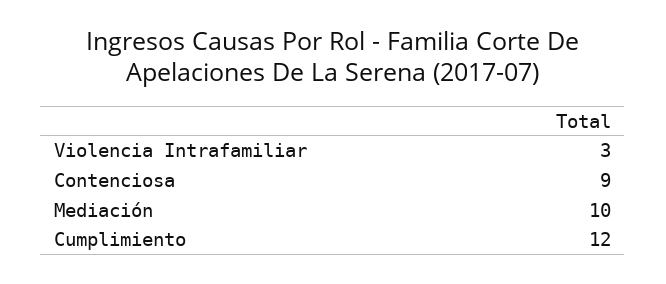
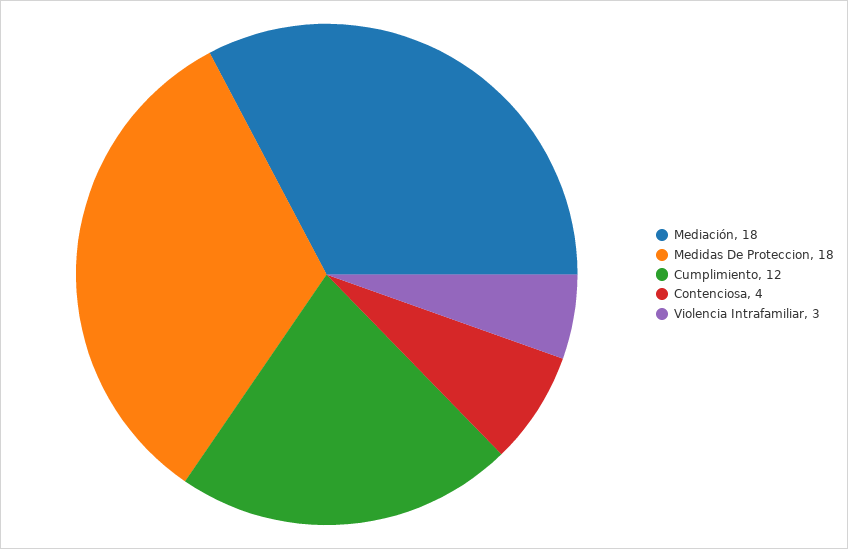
Contenciosa: 9 -> 4
Mediación: 10 -> 18
Medidas De Proteccion: none -> 18

